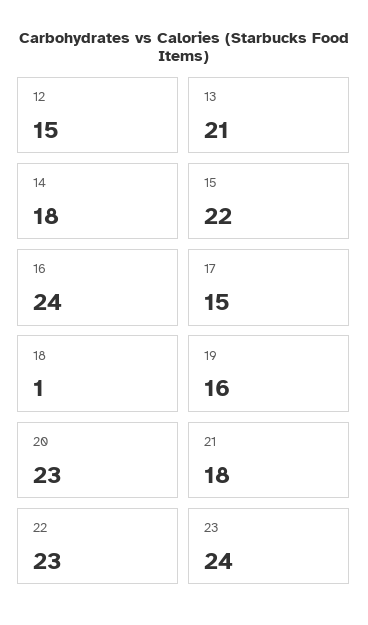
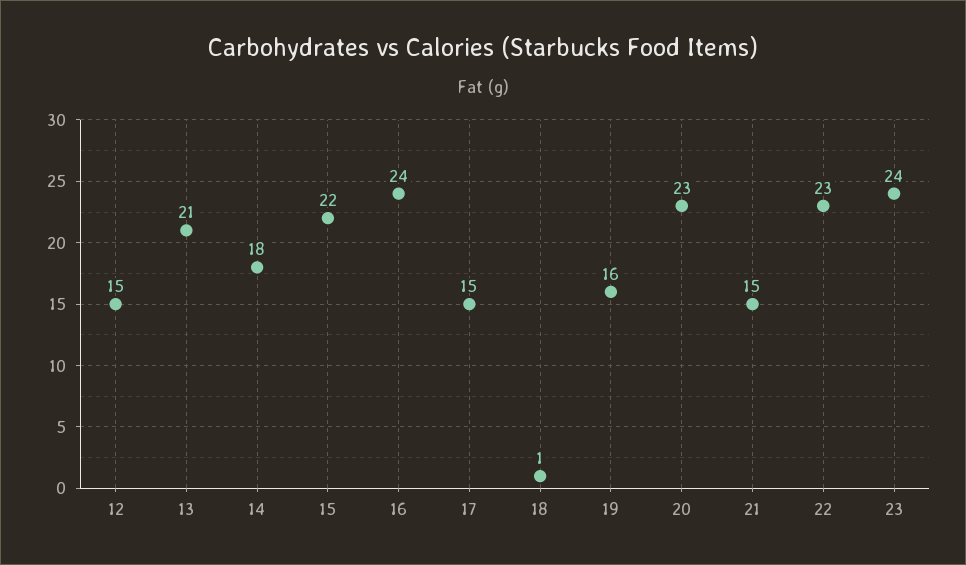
21: 18 -> 15

